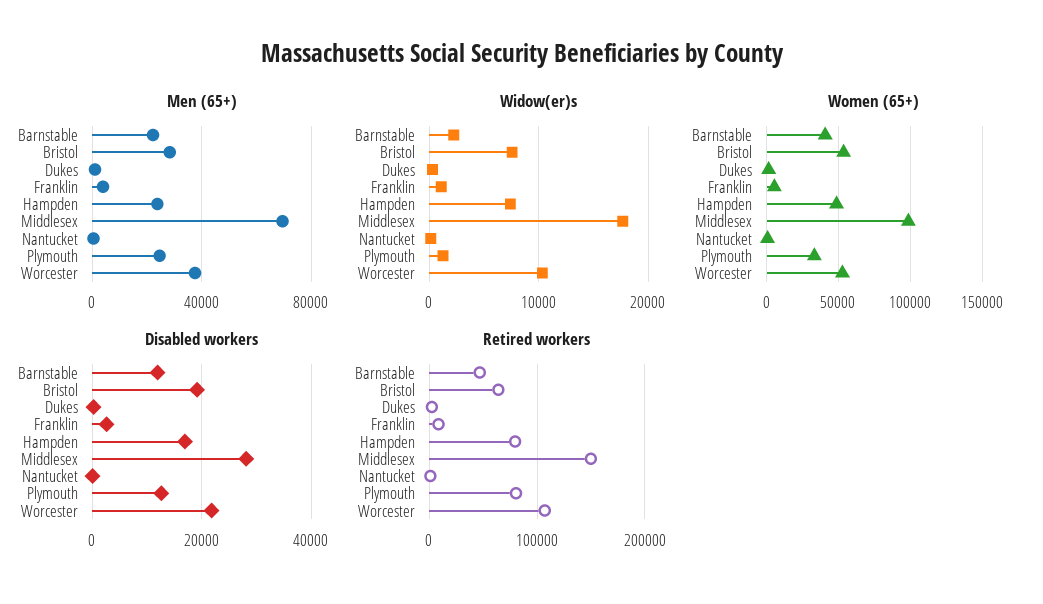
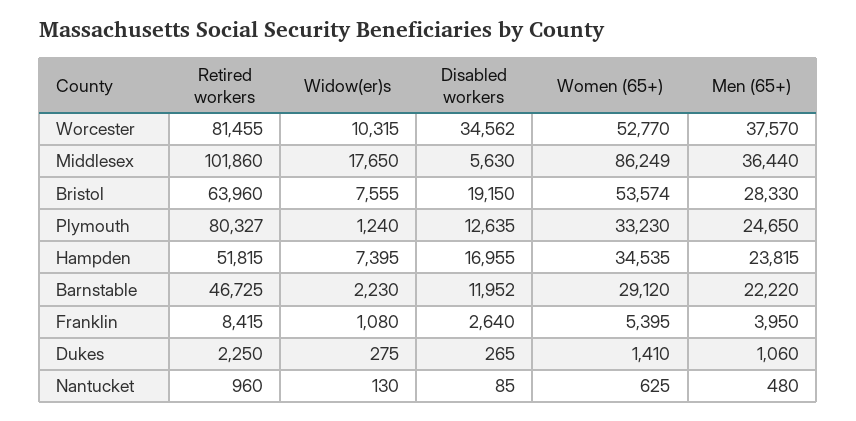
Men (65+), Middlesex: 70000 -> 36440
Women (65+), Barnstable: 40000 -> 29120
Women (65+), Hampden: 50000 -> 34535
Women (65+), Middlesex: 100000 -> 86249
Disabled workers, Middlesex: 28000 -> 5630
Disabled workers, Worcester: 22000 -> 34562
Retired workers, Hampden: 80000 -> 51815
Retired workers, Middlesex: 150000 -> 101860
Retired workers, Worcester: 110000 -> 81455

